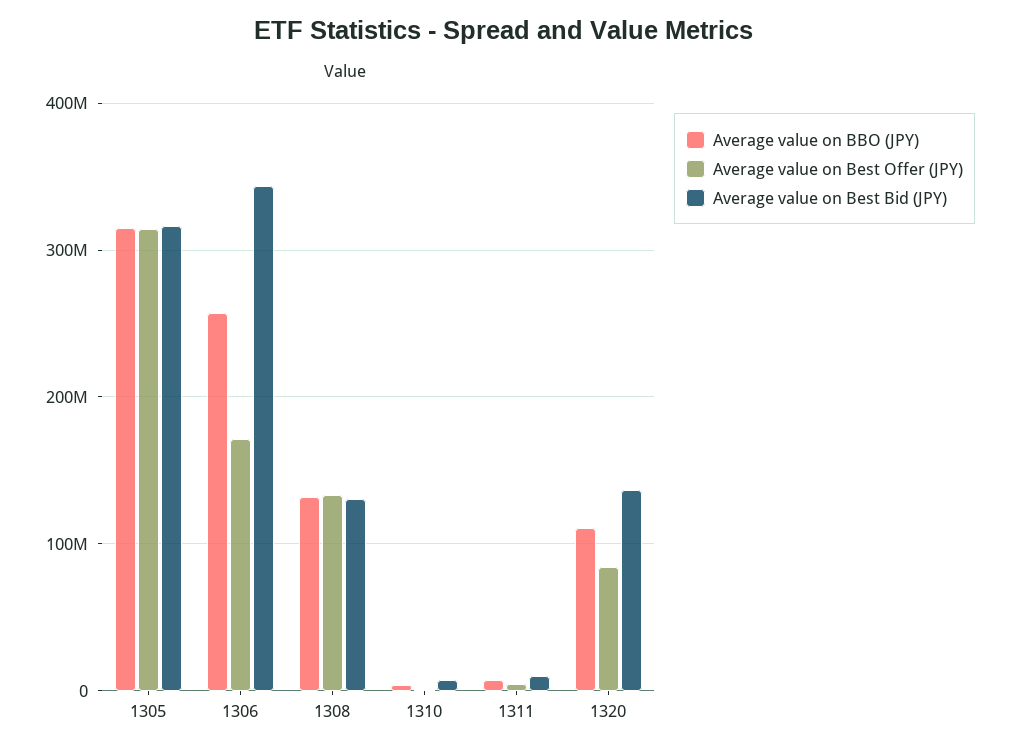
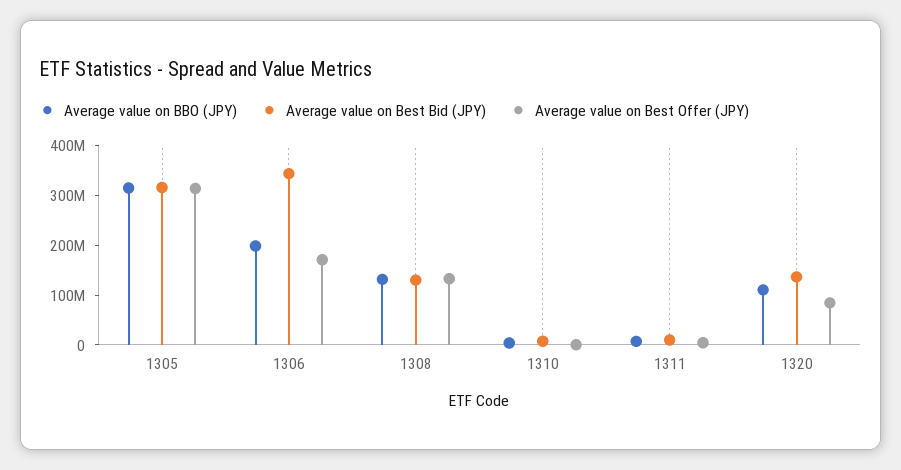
Average value on BBO (JPY), 1306: 260000000 -> 200000000

